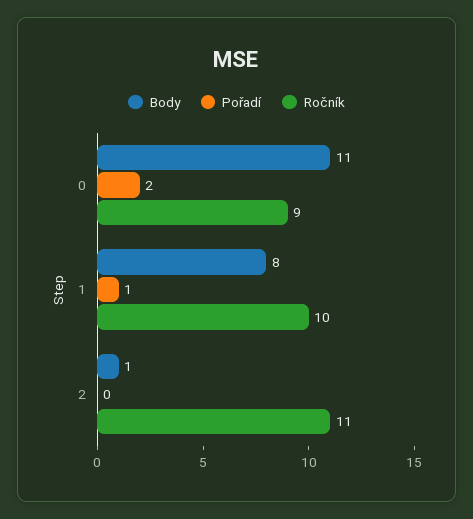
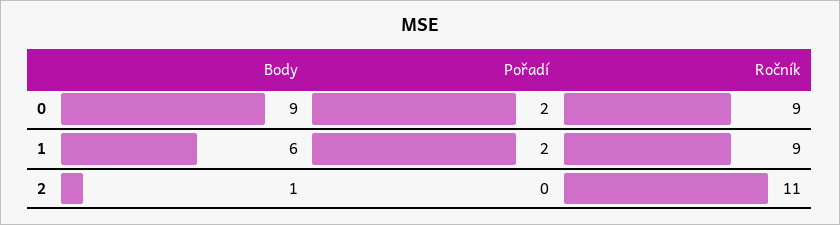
Body, 0: 11 -> 9
Body, 1: 8 -> 6
Pořadí, 1: 1 -> 2
Ročník, 1: 10 -> 9

